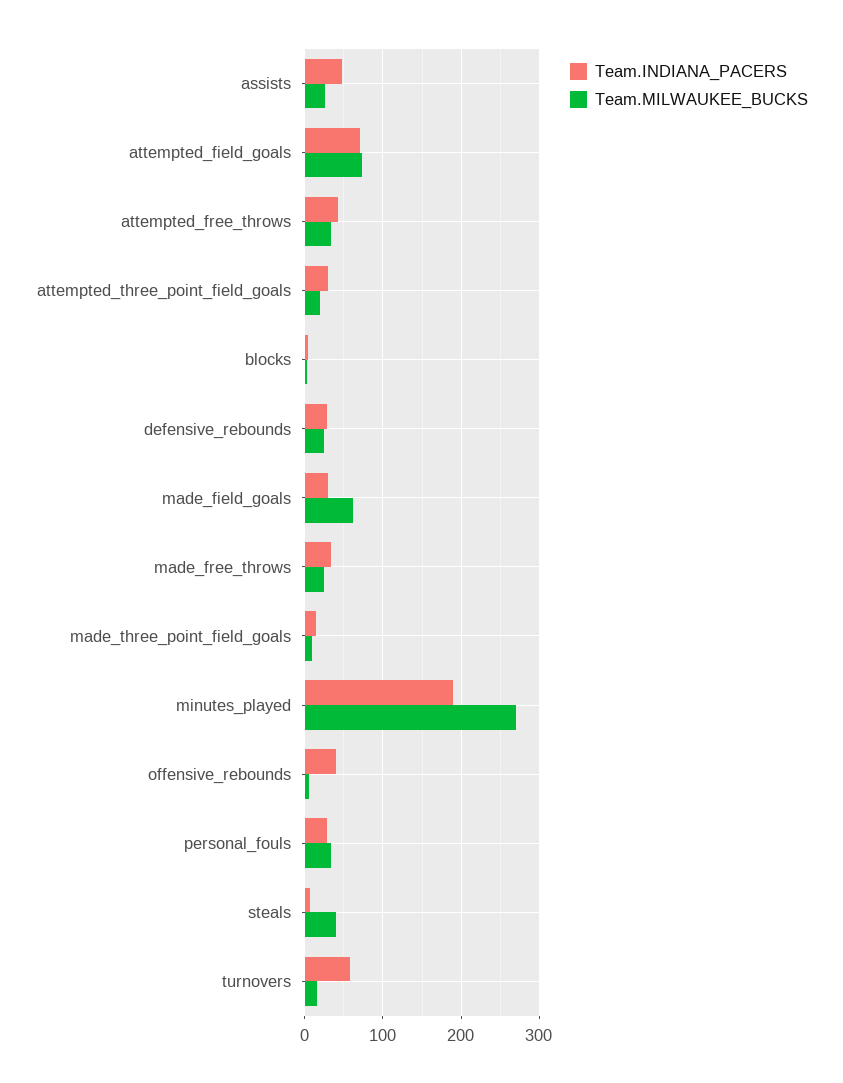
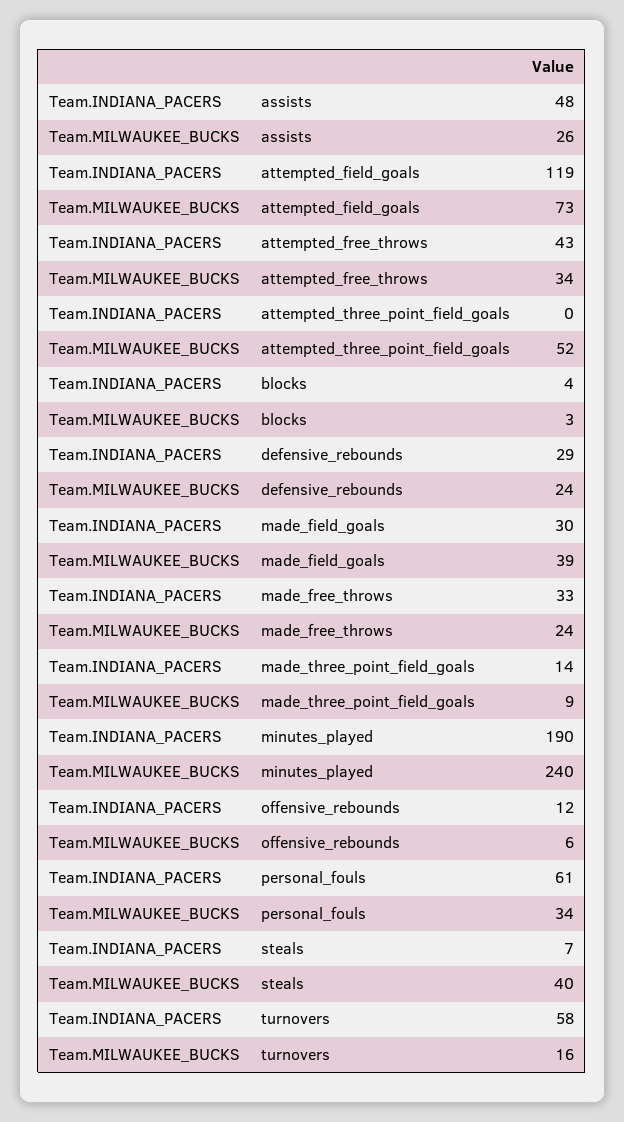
Team.INDIANA_PACERS, attempted_field_goals: 70 -> 119
Team.INDIANA_PACERS, attempted_three_point_field_goals: 30 -> 0
Team.MILWAUKEE_BUCKS, attempted_three_point_field_goals: 20 -> 52
Team.MILWAUKEE_BUCKS, made_field_goals: 60 -> 39
Team.MILWAUKEE_BUCKS, minutes_played: 270 -> 240
Team.INDIANA_PACERS, offensive_rebounds: 40 -> 12
Team.INDIANA_PACERS, personal_fouls: 30 -> 61

